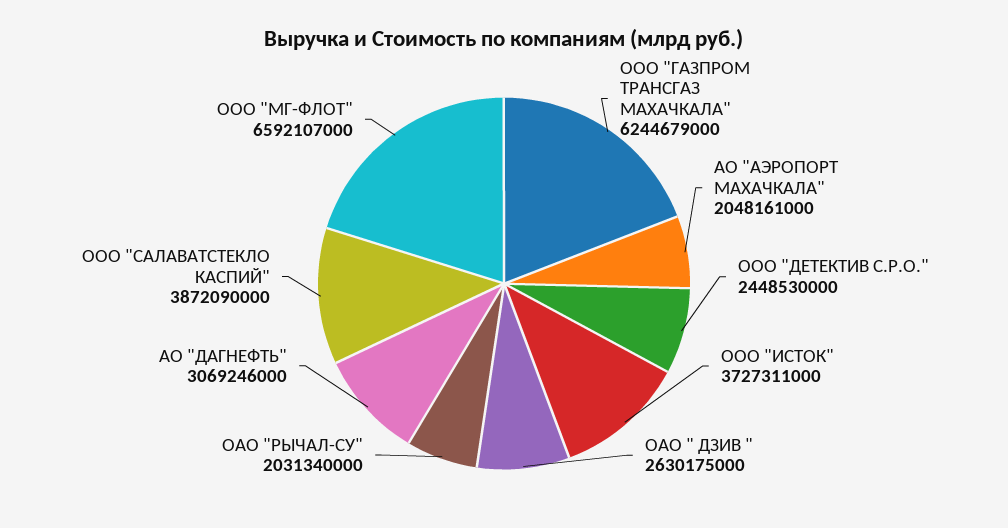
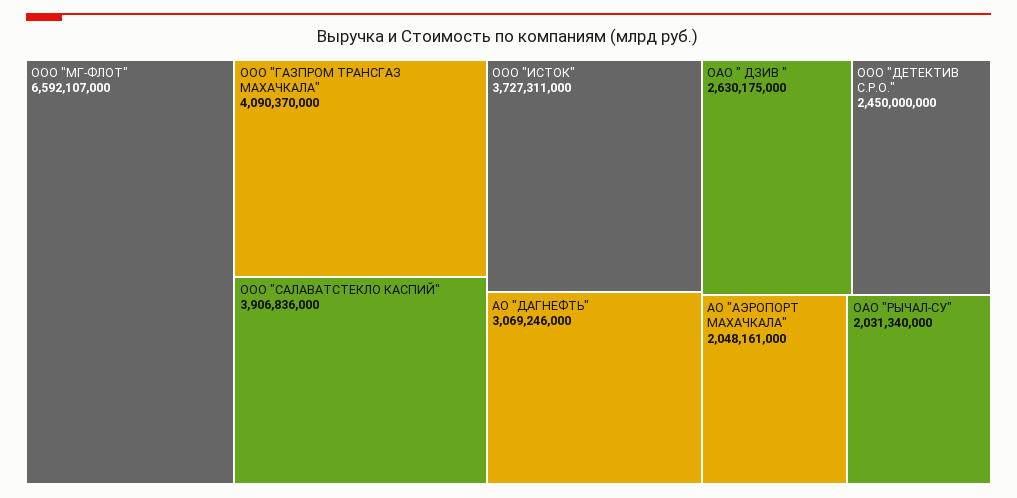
ООО "ГАЗПРОМ ТРАНСГАЗ МАХАЧКАЛА": 6244679000 -> 4090370000
ООО "ДЕТЕКТИВ С.Р.О.": 2448530000 -> 2450000000
ООО "САЛАВАТСТЕКЛО КАСПИЙ": 3872090000 -> 3906836000

